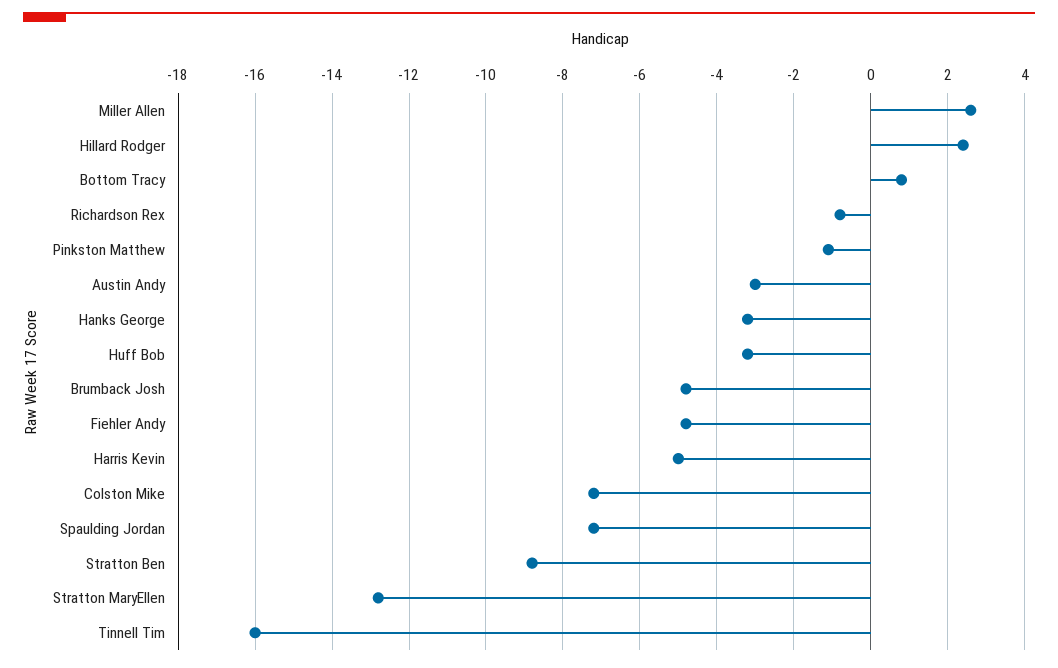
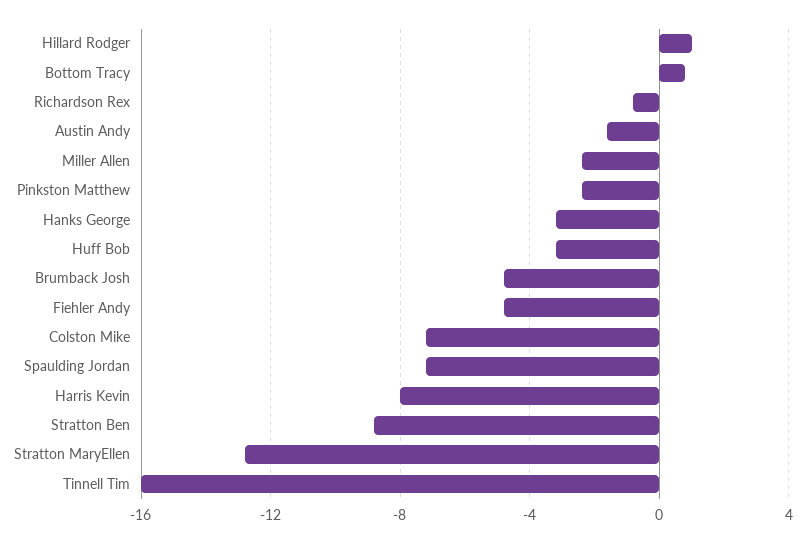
Miller Allen: 2.5 -> -2.5
Hillard Rodger: 2.5 -> 1
Pinkston Matthew: -1 -> -2.5
Austin Andy: -3 -> -1.5
Harris Kevin: -5 -> -8

